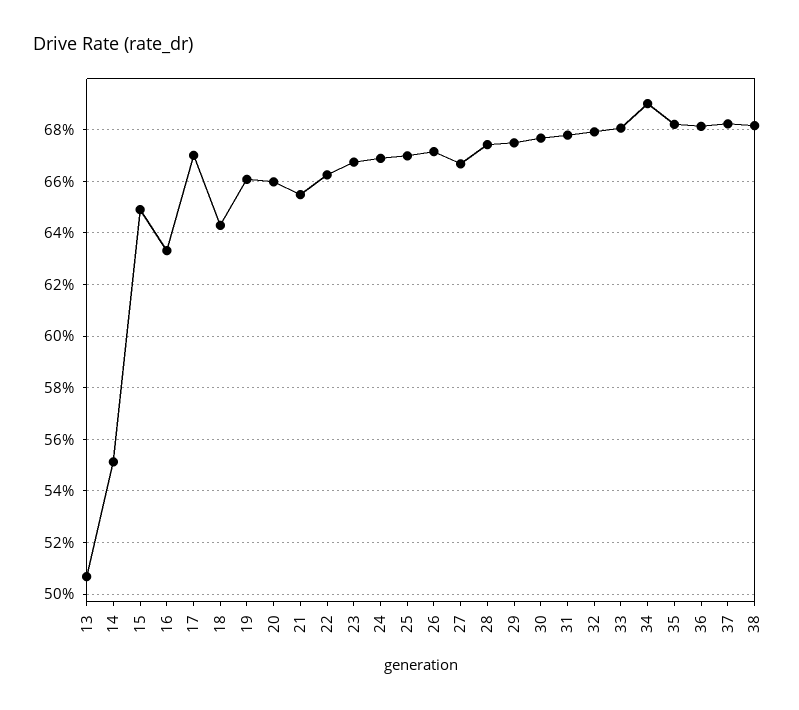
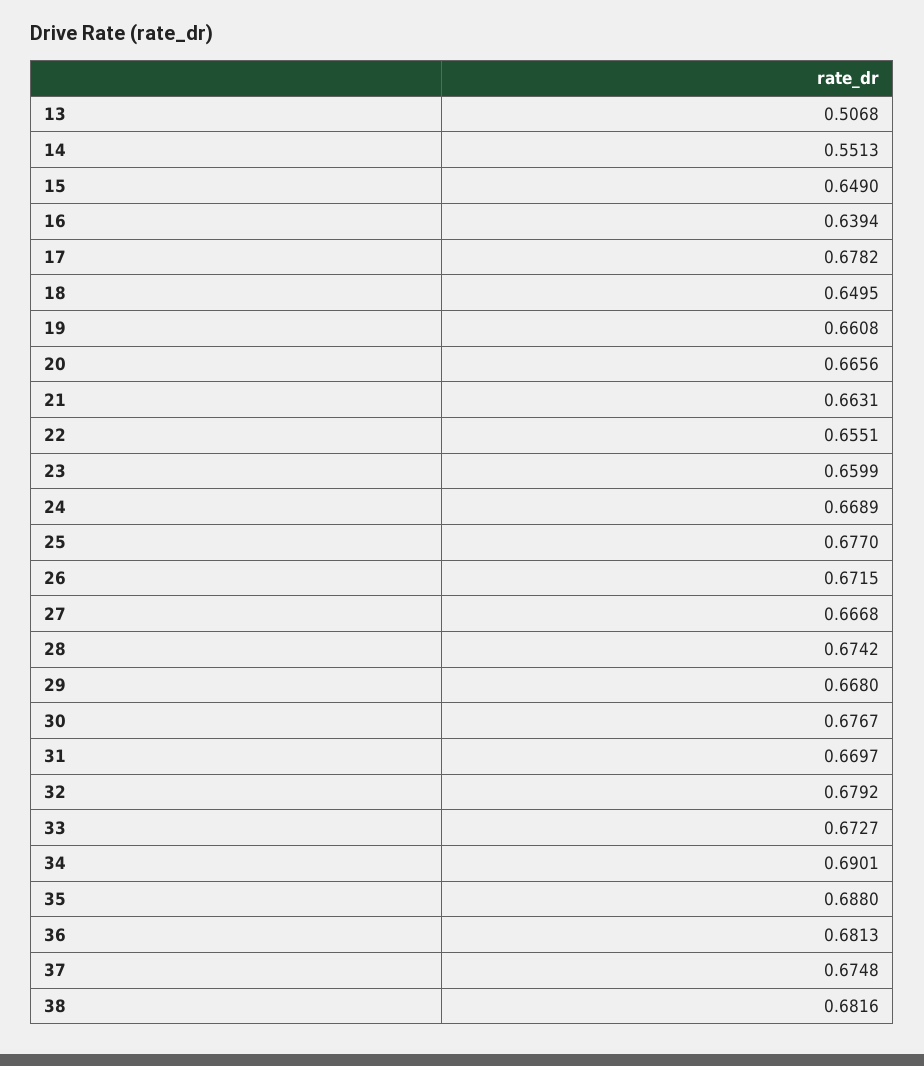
16: 0.6325 -> 0.6394
17: 0.67 -> 0.6782
18: 0.6425 -> 0.6495
20: 0.66 -> 0.6656
21: 0.655 -> 0.6631
22: 0.6625 -> 0.6551
23: 0.6675 -> 0.6599
25: 0.67 -> 0.677
29: 0.675 -> 0.668
31: 0.6775 -> 0.6697
33: 0.68 -> 0.6727
35: 0.6825 -> 0.688
37: 0.6825 -> 0.6748

